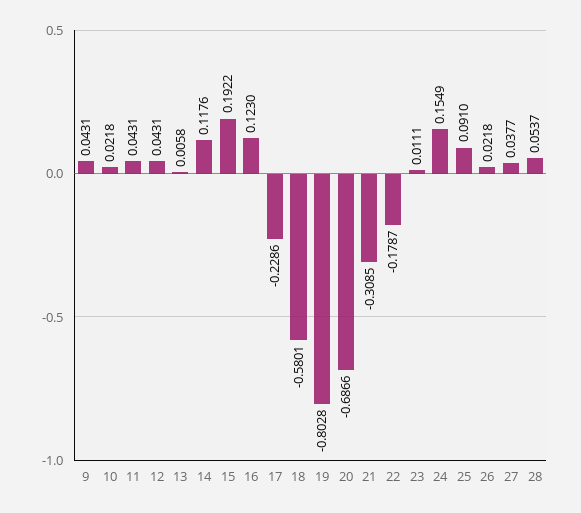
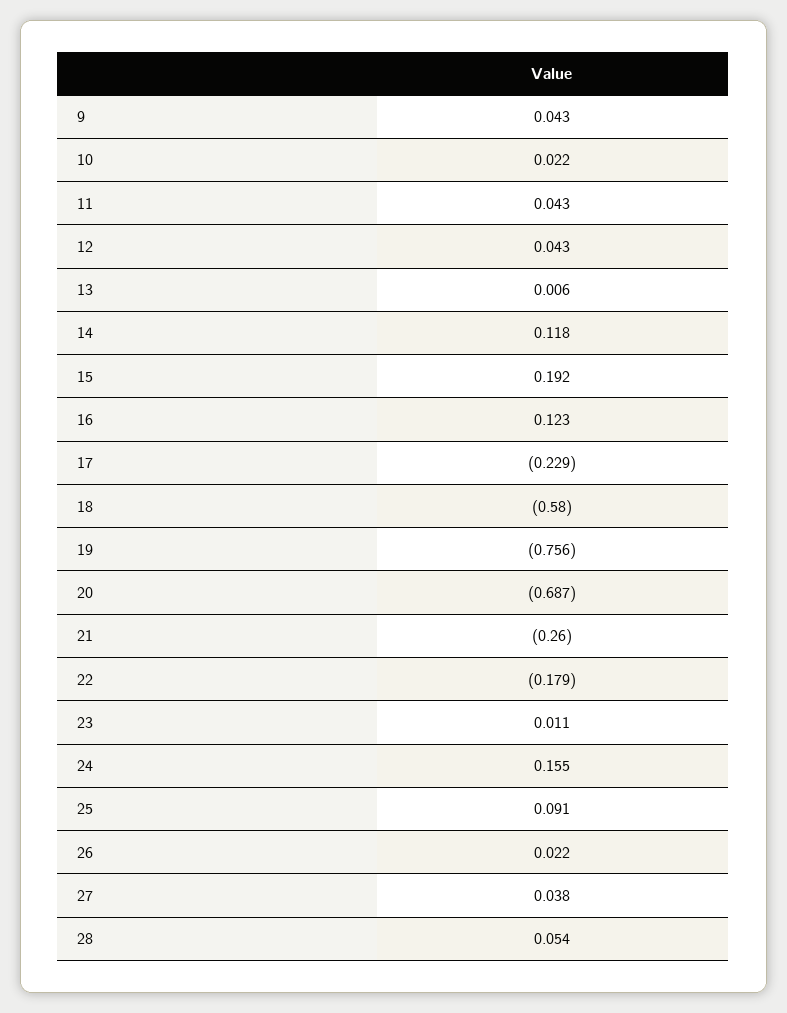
19: -0.8028 -> -0.756
21: -0.3085 -> -0.26

